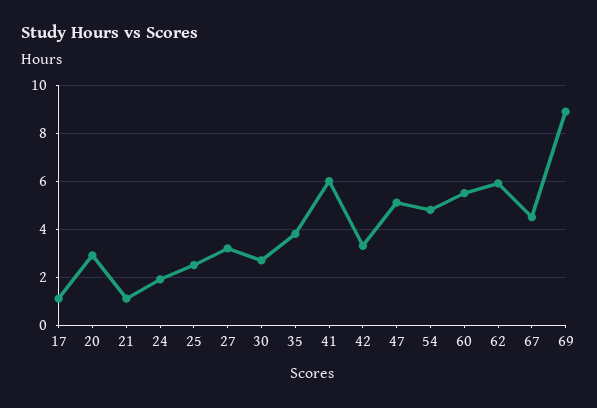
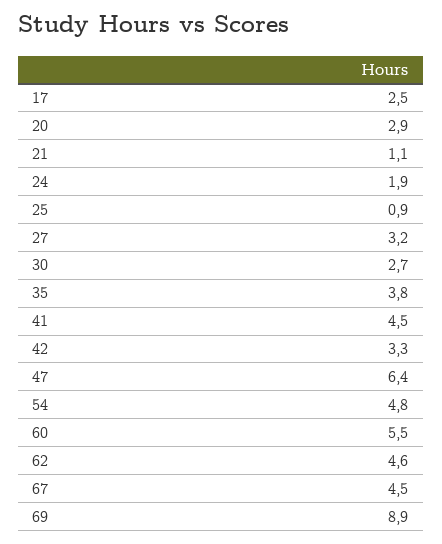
17: 1 -> 2.5
25: 2.5 -> 0.9
41: 6 -> 4.5
47: 5 -> 6.4
62: 6 -> 4.6

